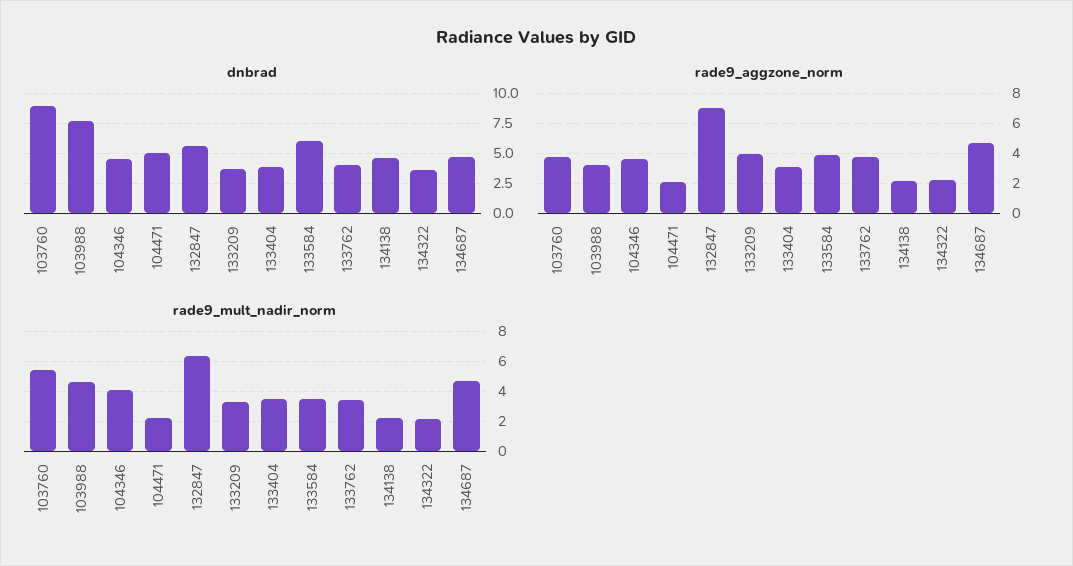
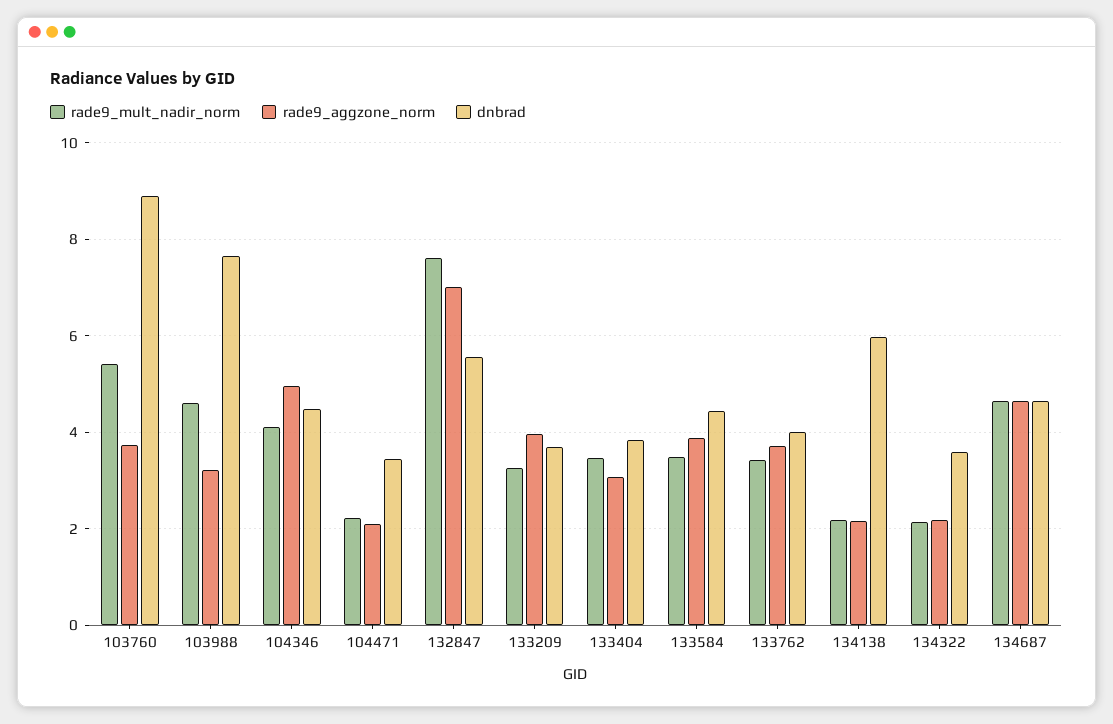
dnbrad, 104471: 5 -> 3.4
dnbrad, 133584: 6 -> 4.4
dnbrad, 134138: 4.5 -> 6
rade9_aggzone_norm, 104346: 3.5 -> 5
rade9_mult_nadir_norm, 132847: 6.5 -> 7.6

